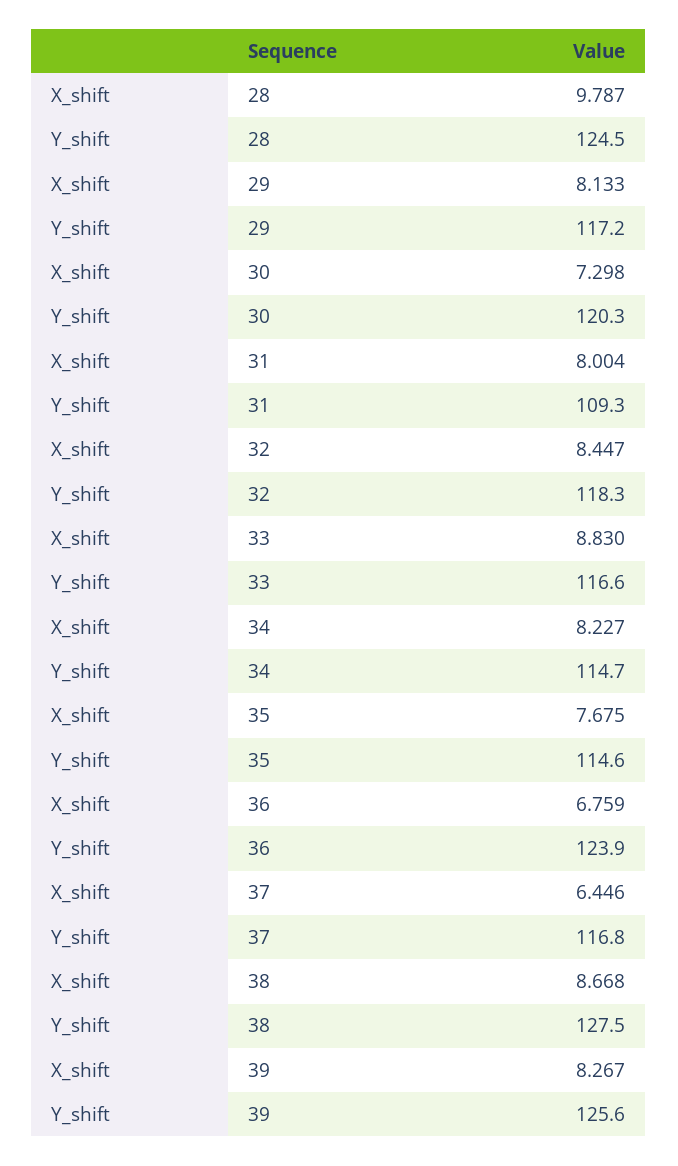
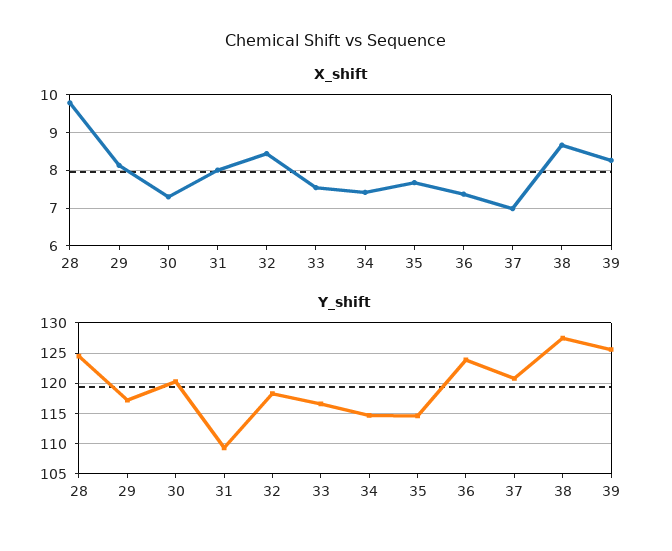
X_shift, 33: 8.83 -> 7.6
X_shift, 34: 8.227 -> 7.4
X_shift, 36: 6.759 -> 7.4
X_shift, 37: 6.446 -> 7
Y_shift, 37: 116.8 -> 121

